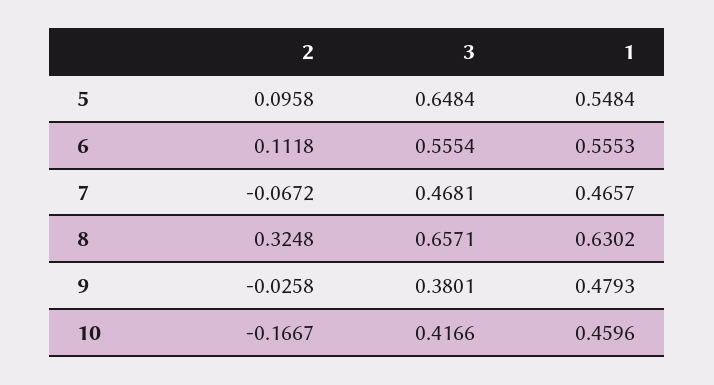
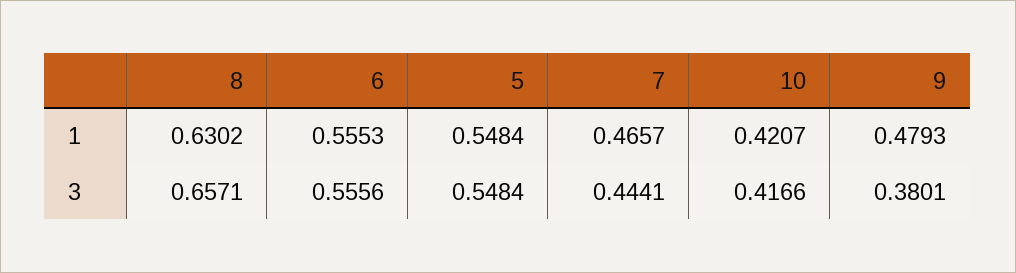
2, 5: 0.0958 -> none
3, 5: 0.6484 -> 0.5484
2, 6: 0.1118 -> none
3, 6: 0.5554 -> 0.5556
2, 7: -0.0672 -> none
3, 7: 0.4681 -> 0.4441
2, 8: 0.3248 -> none
2, 9: -0.0258 -> none
2, 10: -0.1667 -> none
1, 10: 0.4596 -> 0.4207

